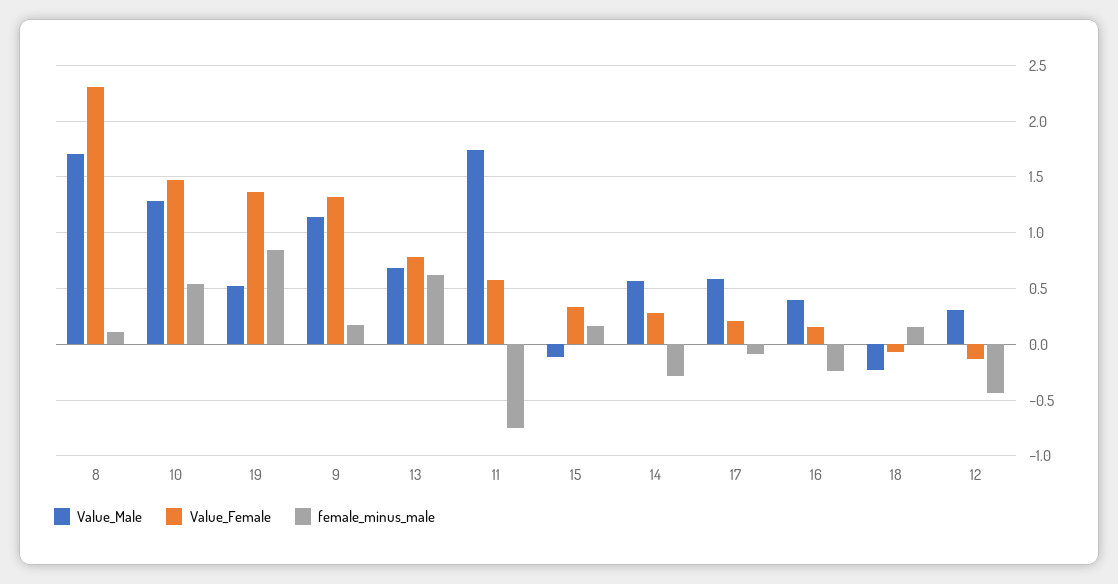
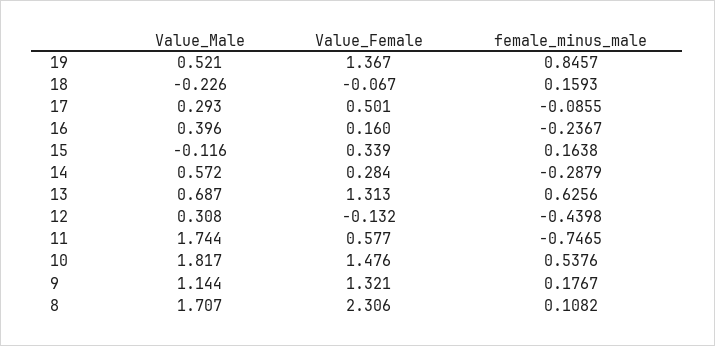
Value_Male, 10: 1.3 -> 1.817
Value_Female, 13: 0.8 -> 1.313
Value_Male, 17: 0.6 -> 0.293
Value_Female, 17: 0.2 -> 0.501

